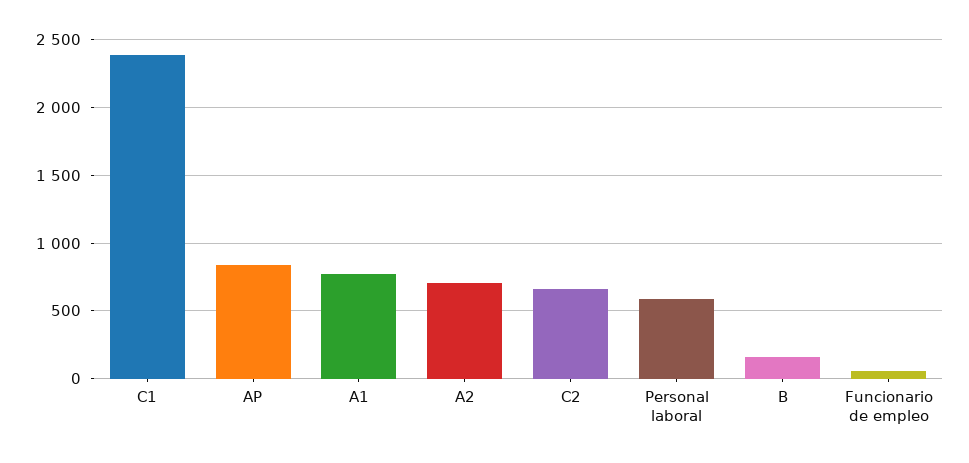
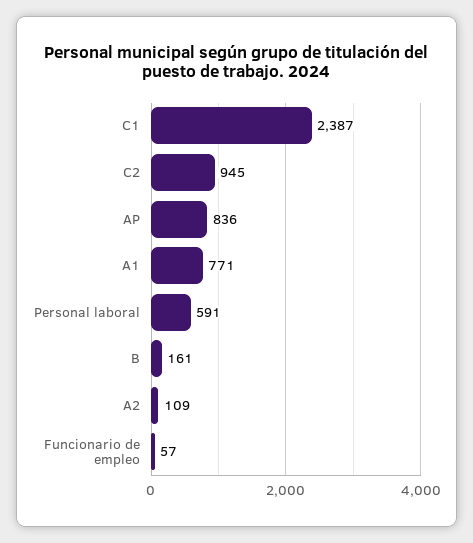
A2: 700 -> 109
C2: 650 -> 945

